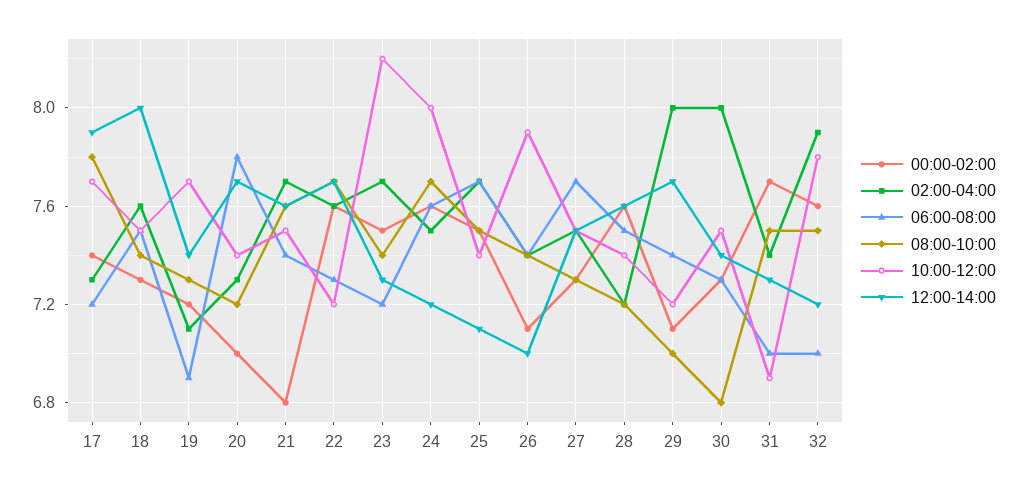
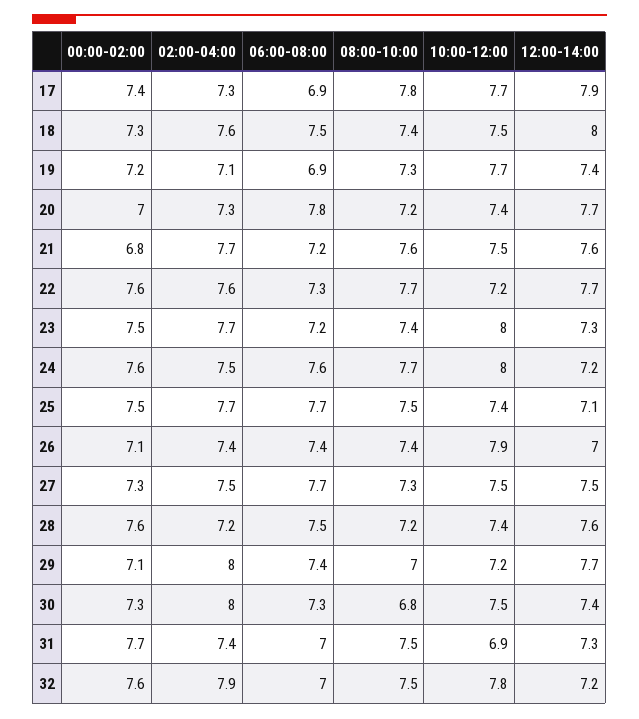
06:00-08:00, 17: 7.2 -> 6.9
06:00-08:00, 21: 7.4 -> 7.2
10:00-12:00, 23: 8.2 -> 8

